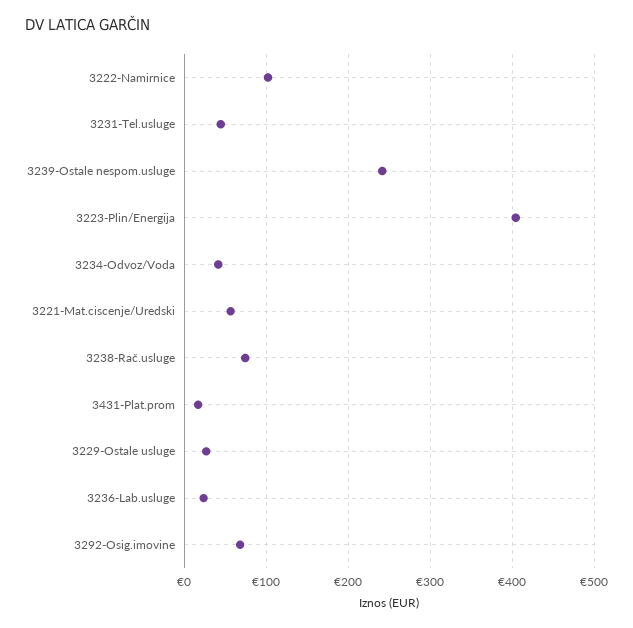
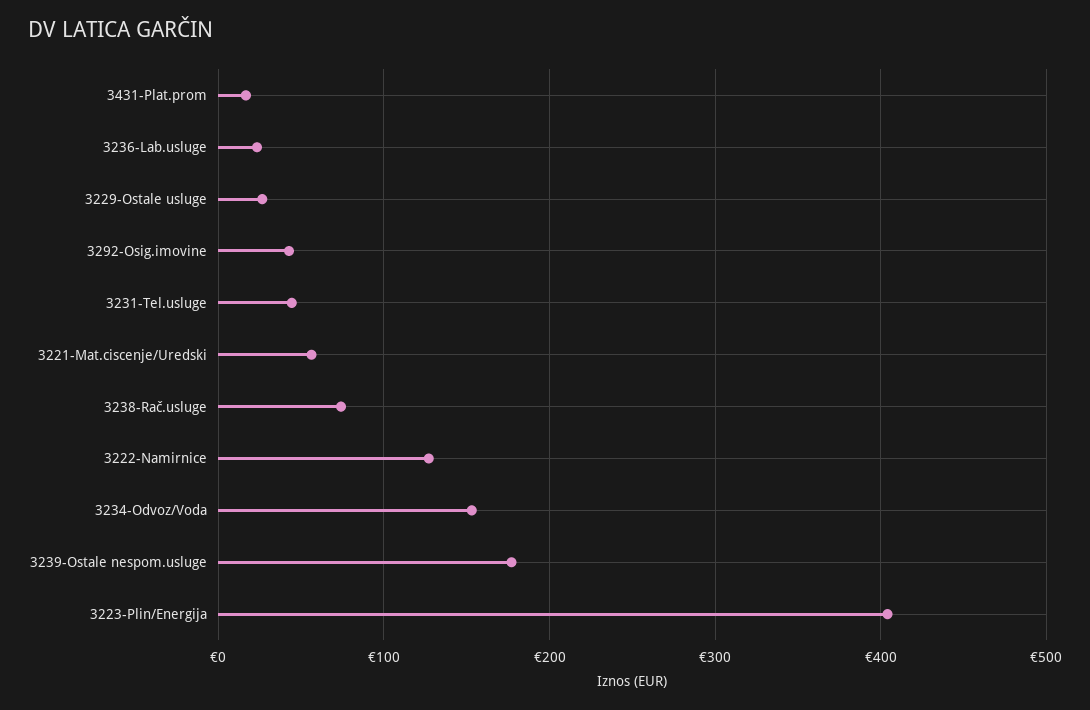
3222-Namirnice: 100 -> 130
3239-Ostale nespom.usluge: 240 -> 180
3234-Odvoz/Voda: 40 -> 150
3292-Osig.imovine: 70 -> 40

